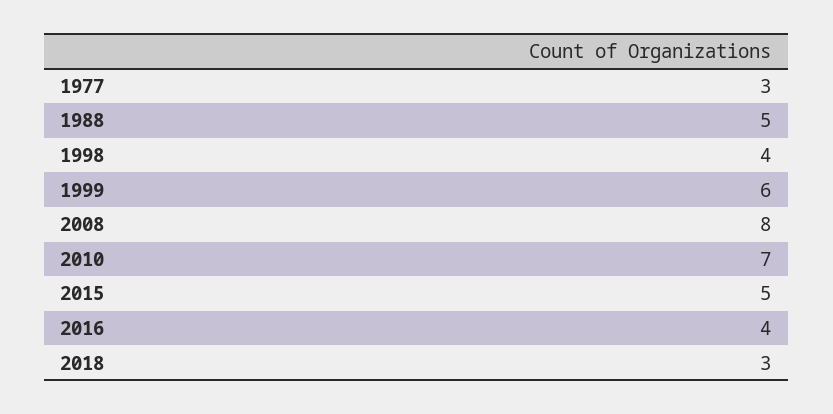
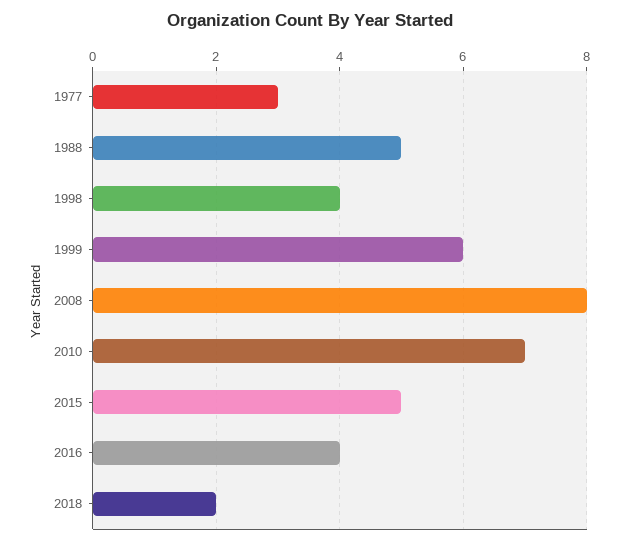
2018: 3 -> 2

